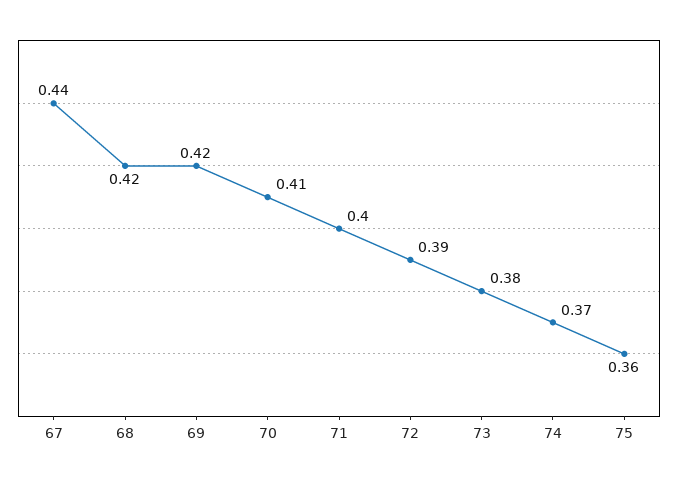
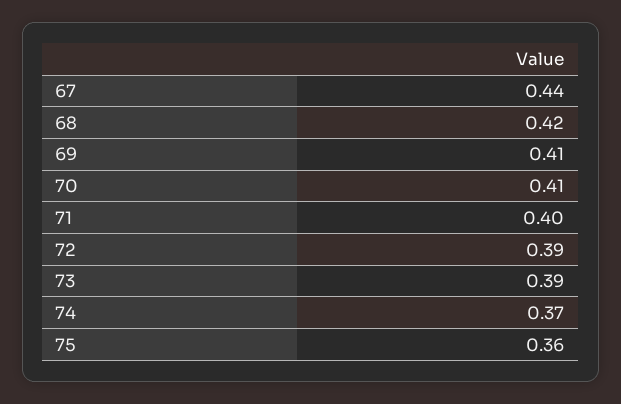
69: 0.42 -> 0.41
73: 0.38 -> 0.39

